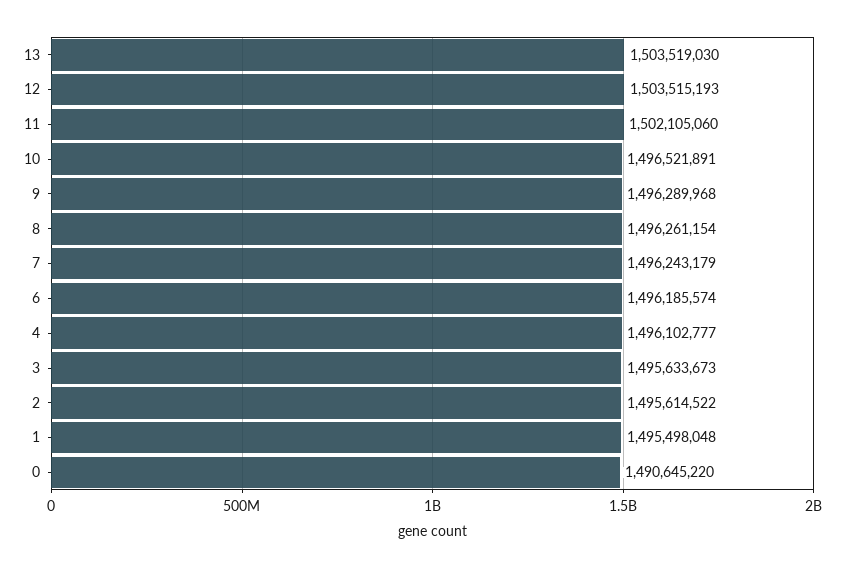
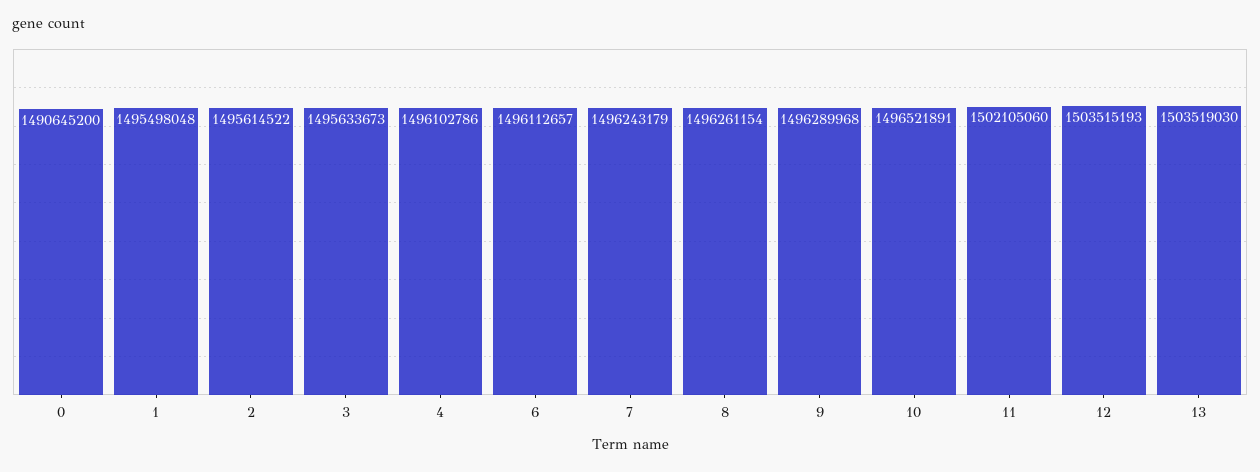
6: 1496185574 -> 1496112657
4: 1496102777 -> 1496102786
0: 1490645220 -> 1490645200

